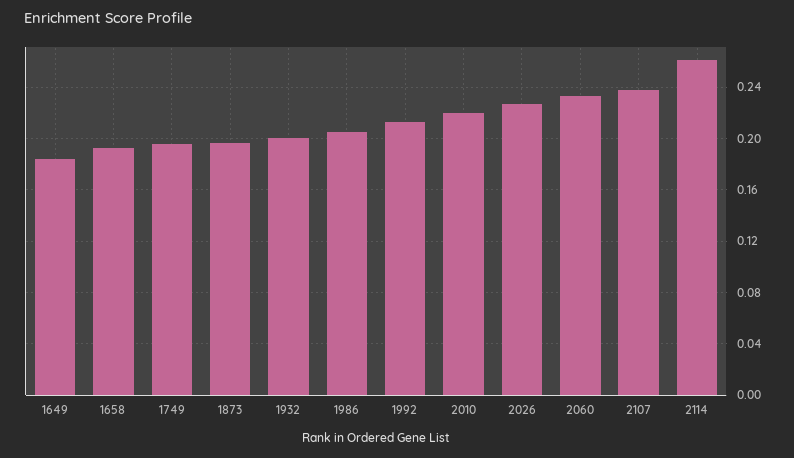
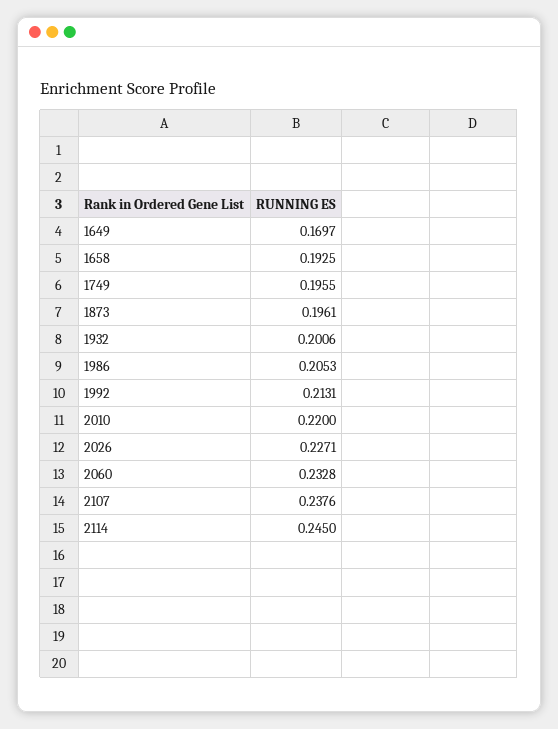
1649: 0.185 -> 0.1697
2114: 0.26 -> 0.245

